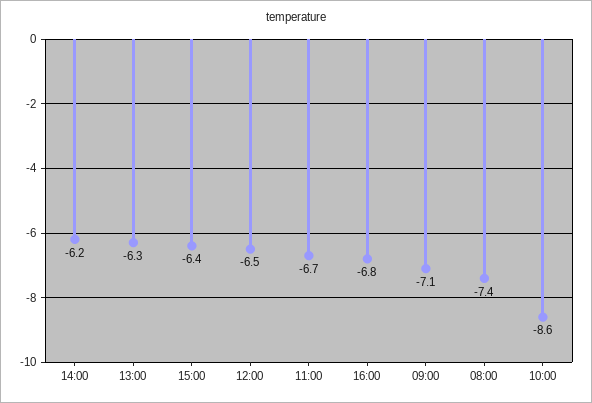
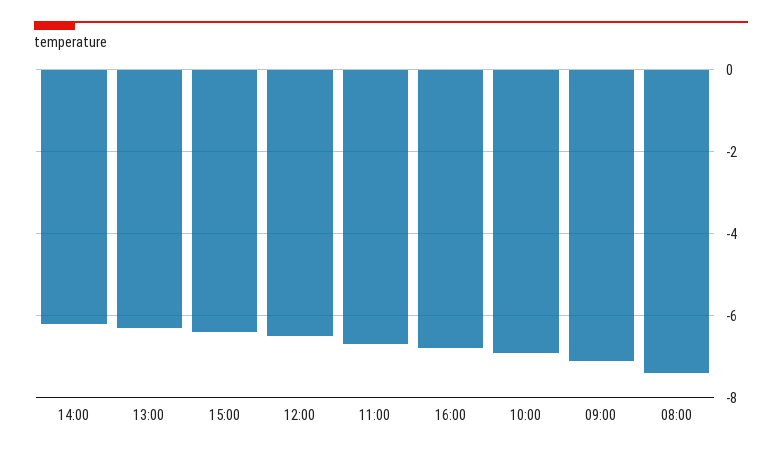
10:00: -8.6 -> -7

